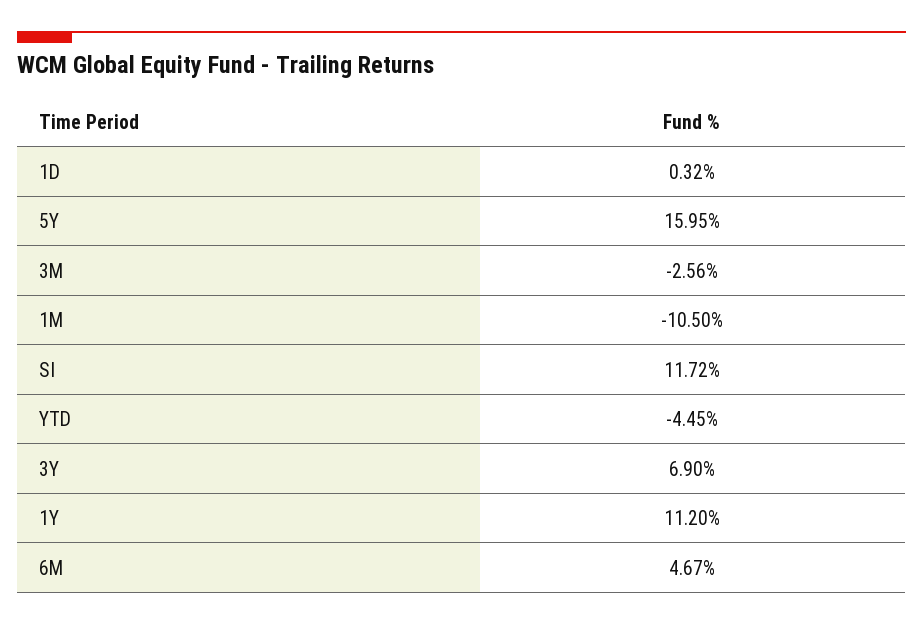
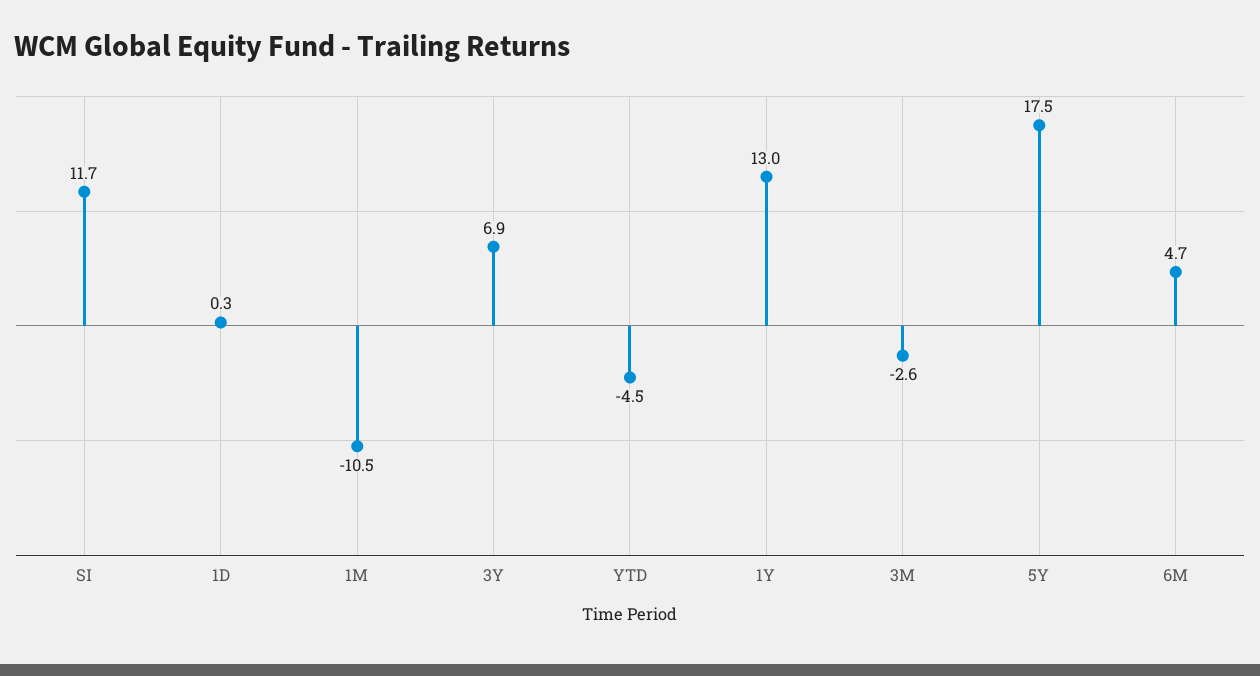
5Y: 15.95 -> 17.5
1Y: 11.2 -> 13

